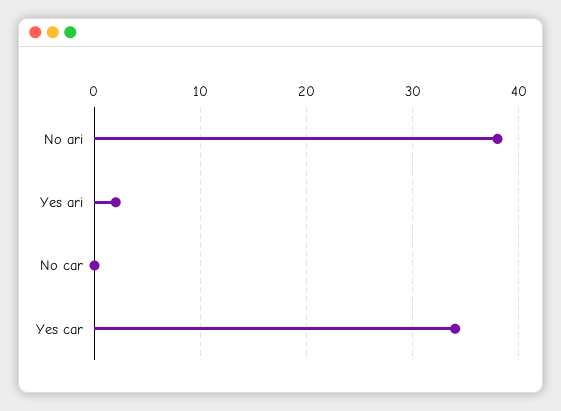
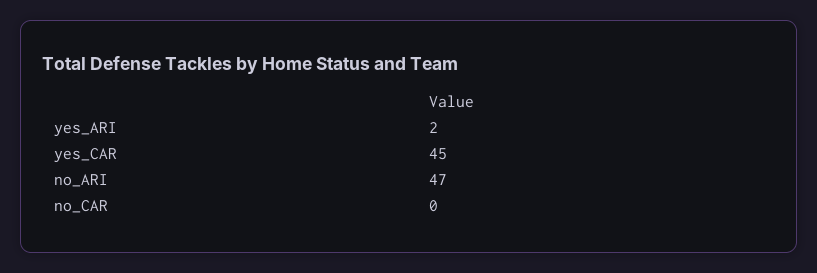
No ari: 38 -> 47
Yes car: 34 -> 45

